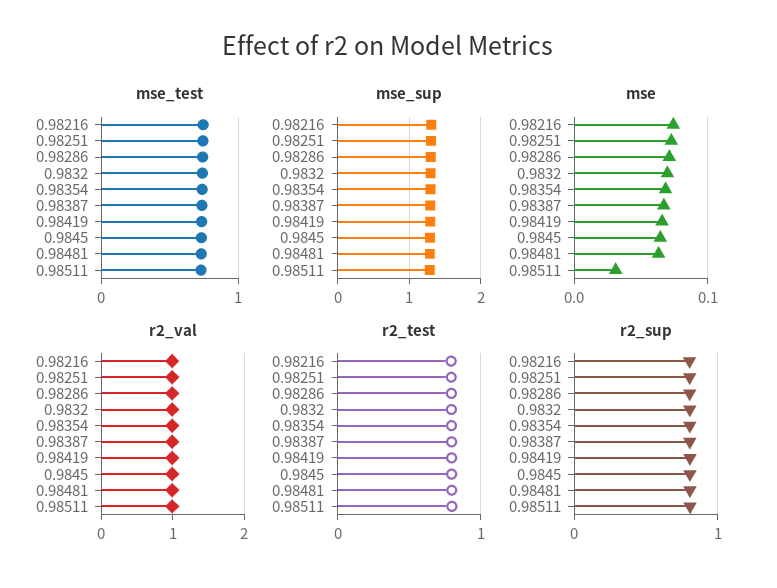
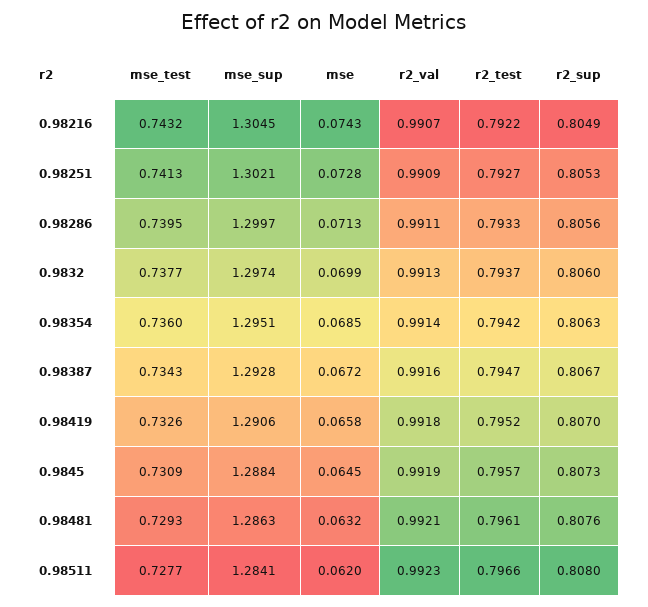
mse, 0.98511: 0.03 -> 0.062

